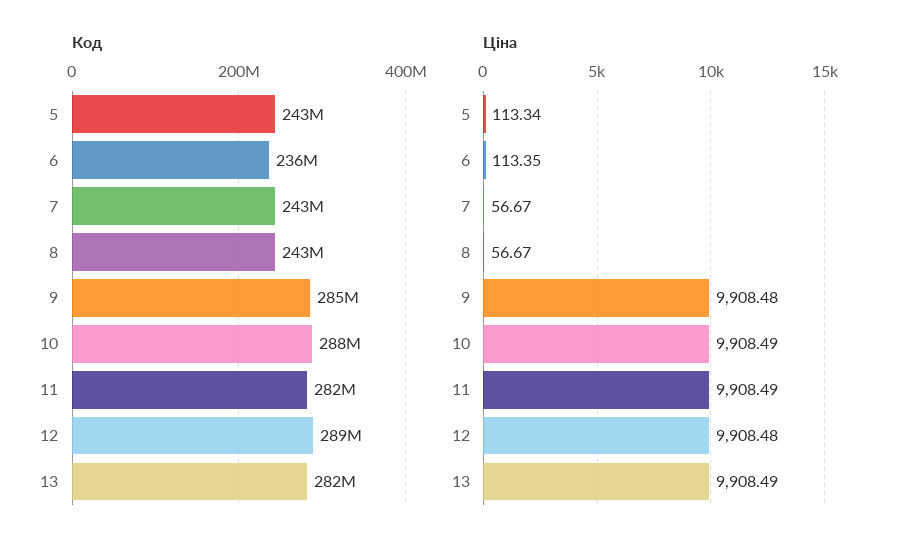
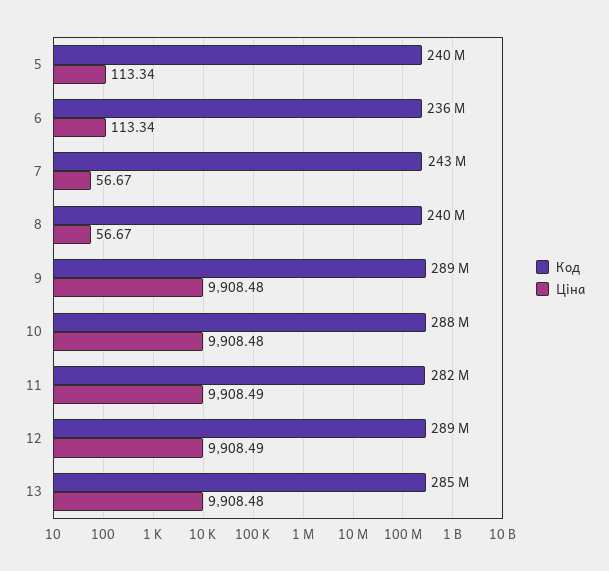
Код, 5: 243000000 -> 240000000
Код, 8: 243000000 -> 240000000
Код, 9: 285000000 -> 289000000
Код, 13: 282000000 -> 285000000
Ціна, 6: 113.35 -> 113.34
Ціна, 10: 9908.49 -> 9908.48
Ціна, 12: 9908.48 -> 9908.49
Ціна, 13: 9908.49 -> 9908.48

